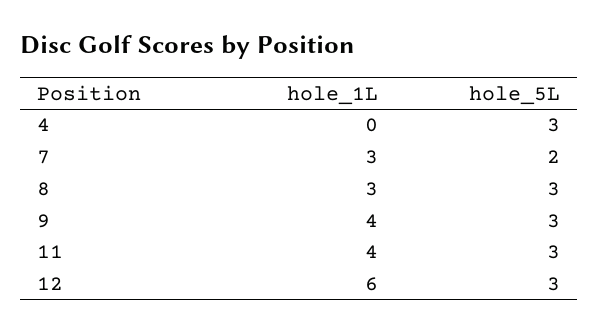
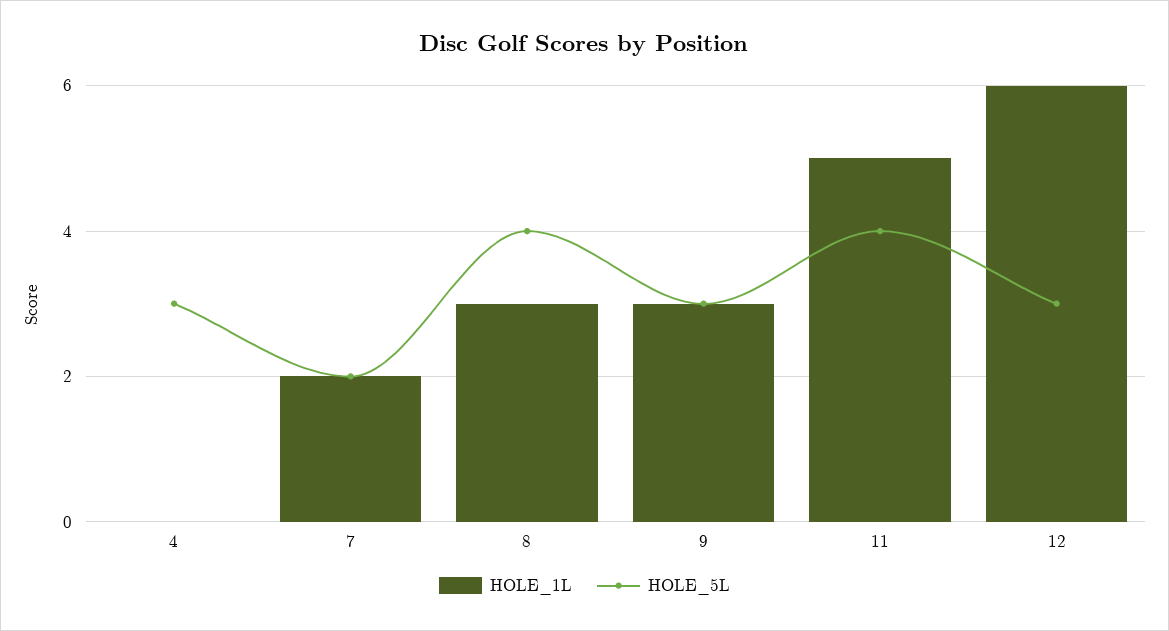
hole_1L, 7: 3 -> 2
hole_5L, 8: 3 -> 4
hole_1L, 9: 4 -> 3
hole_1L, 11: 4 -> 5
hole_5L, 11: 3 -> 4

